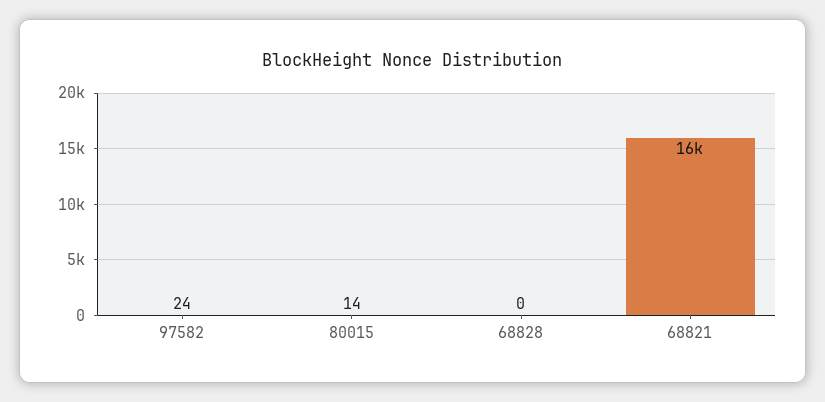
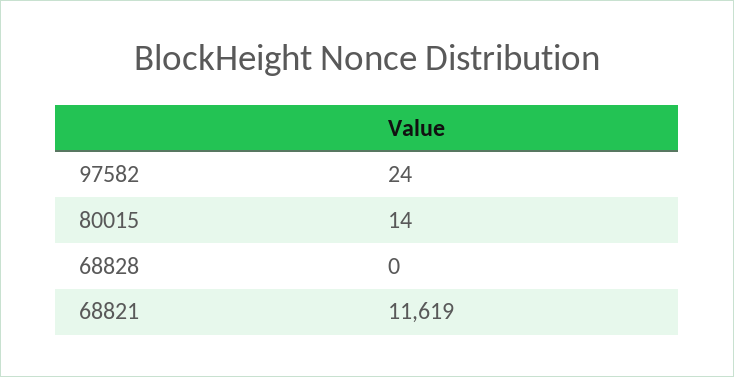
68821: 16000 -> 11619

